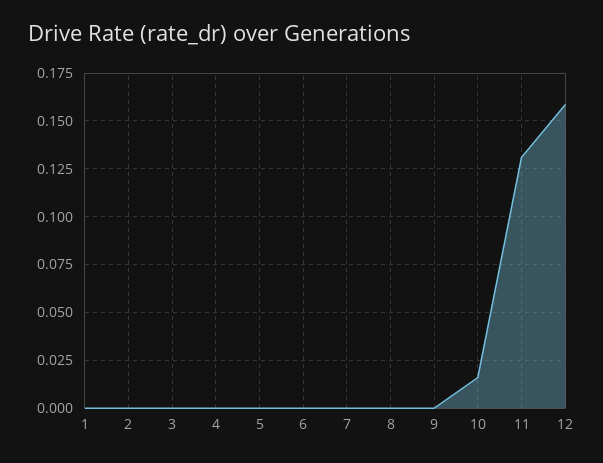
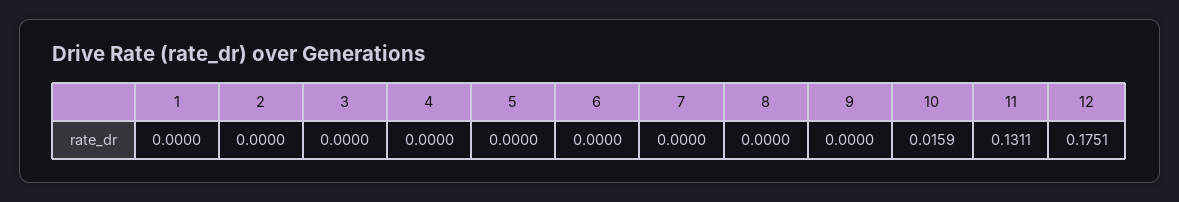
12: 0.16 -> 0.1751

